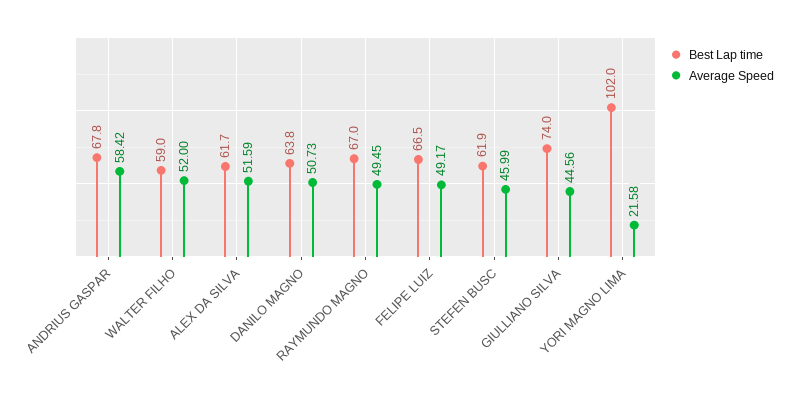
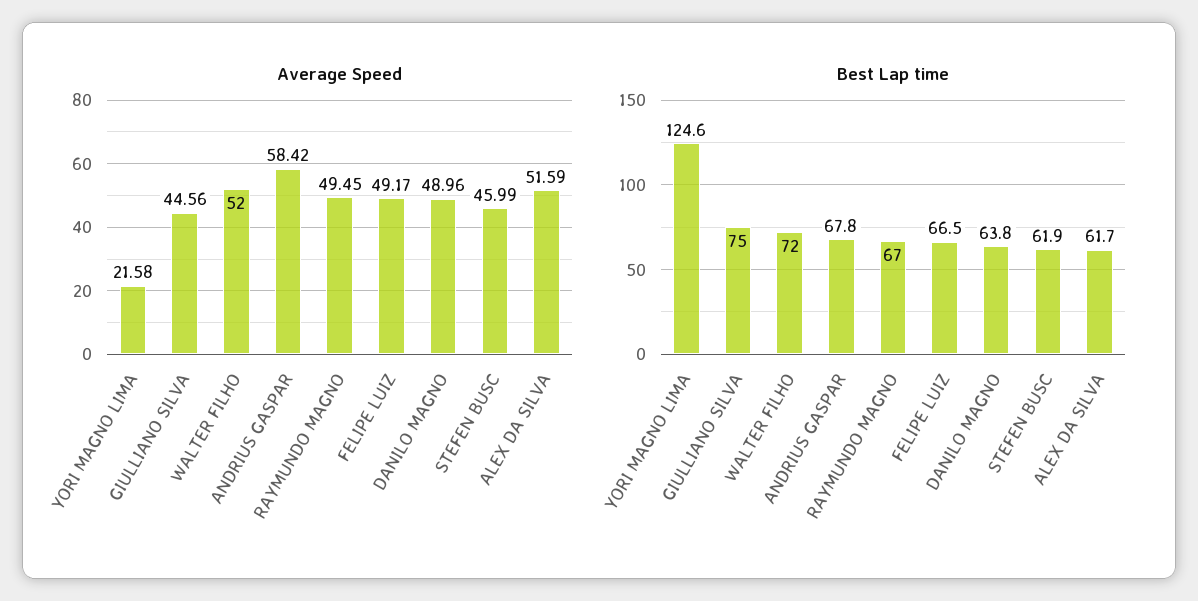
Best Lap time, WALTER FILHO: 59 -> 72
Average Speed, DANILO MAGNO: 50.73 -> 48.96
Best Lap time, GIULLIANO SILVA: 74 -> 75
Best Lap time, YORI MAGNO LIMA: 102 -> 124.6

